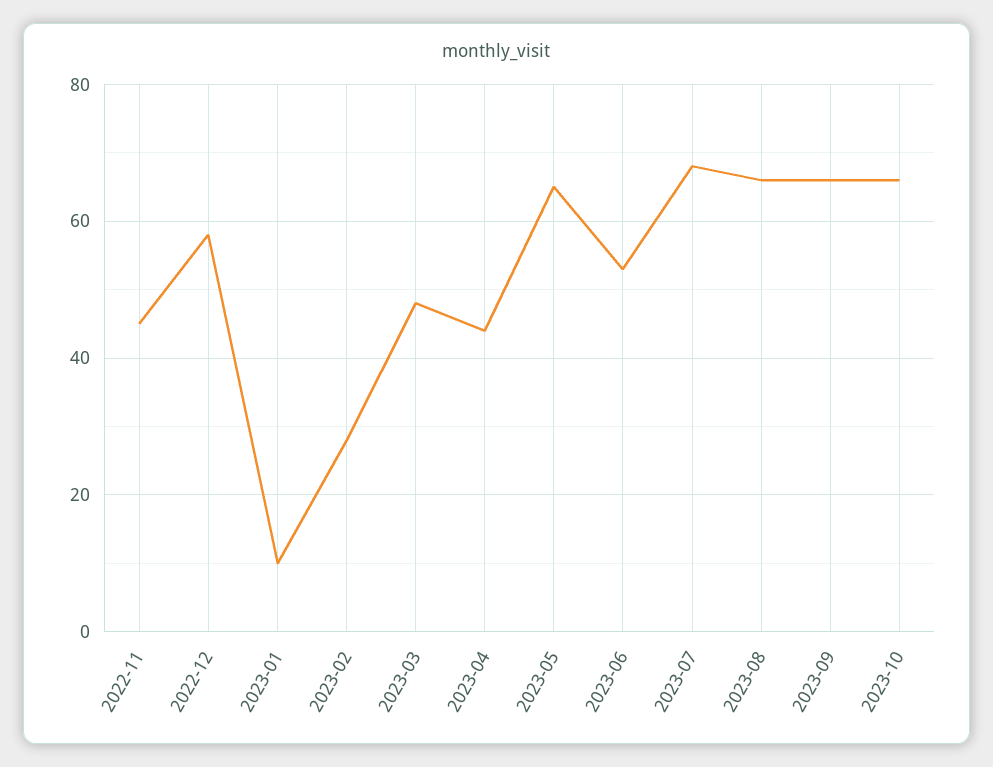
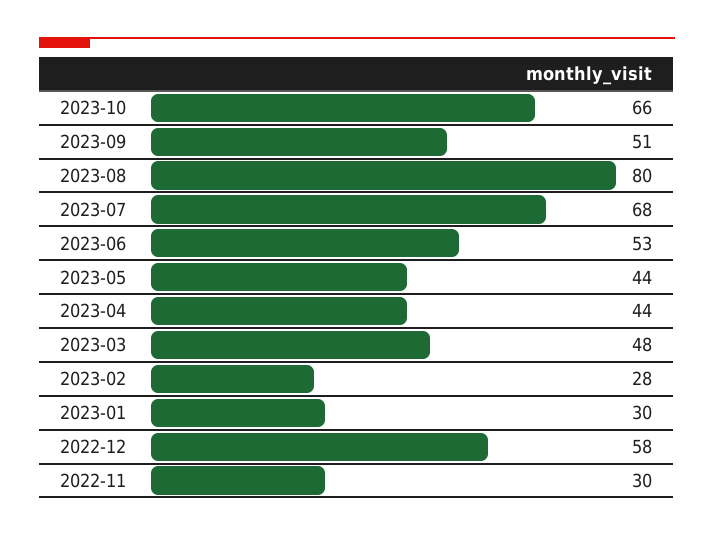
2022-11: 45 -> 30
2023-01: 10 -> 30
2023-05: 65 -> 44
2023-08: 65 -> 80
2023-09: 65 -> 51

